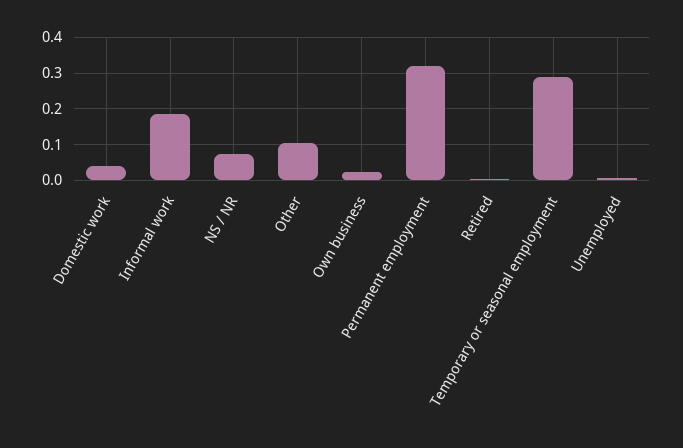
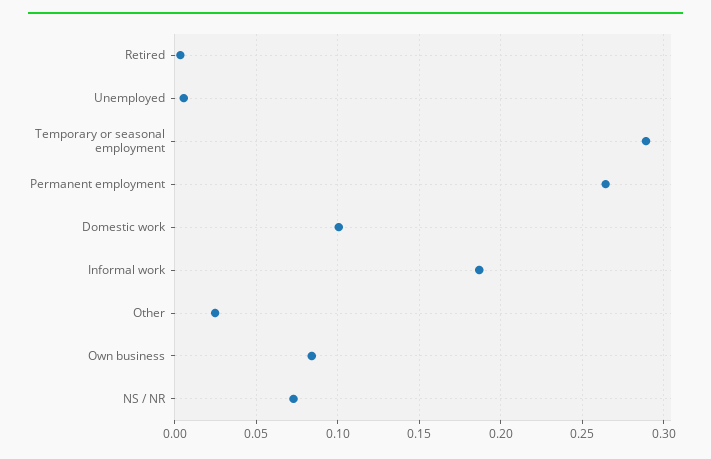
Domestic work: 0.04 -> 0.1
Other: 0.1 -> 0.025
Own business: 0.02 -> 0.085
Permanent employment: 0.32 -> 0.265

